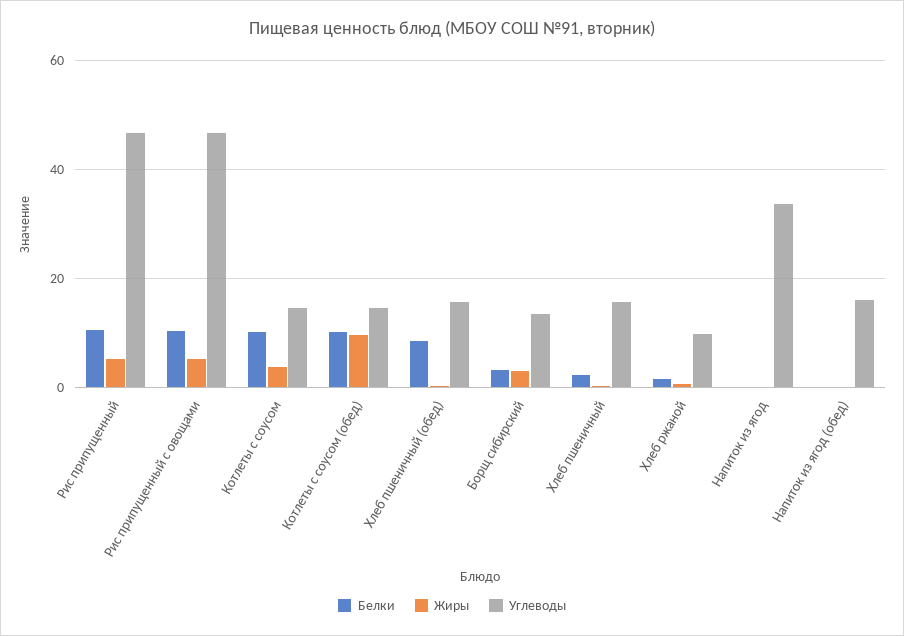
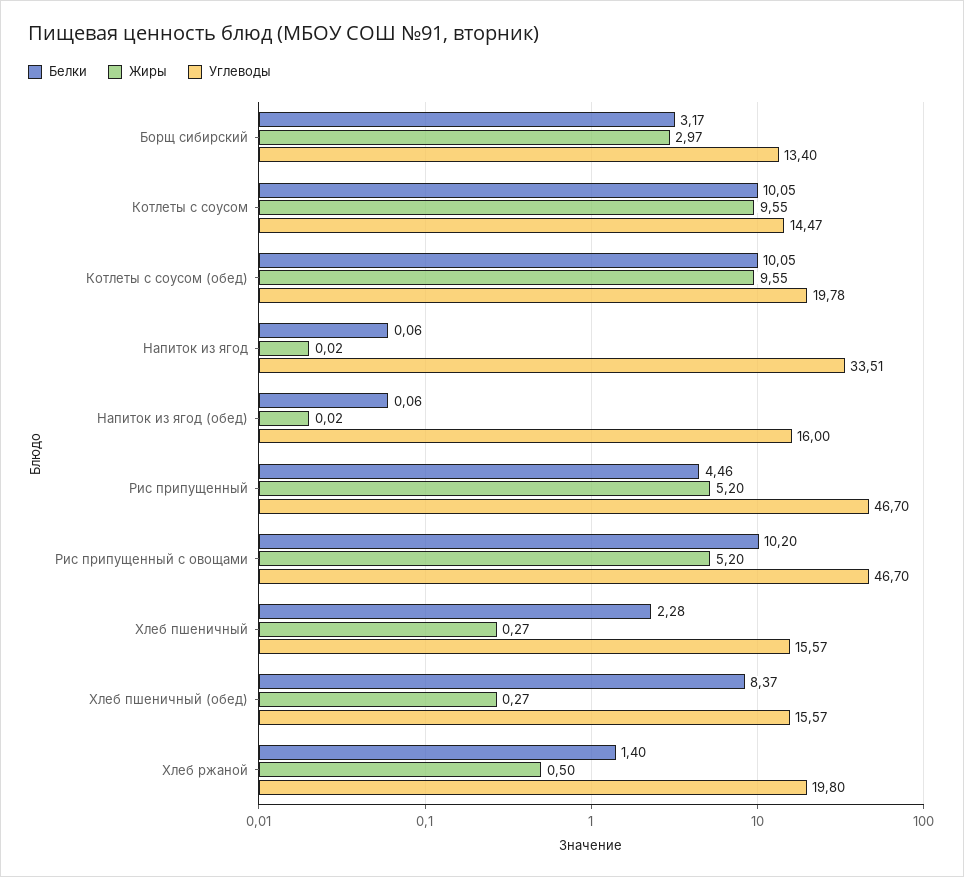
Белки, Рис припущенный: 10 -> 4.46
Жиры, Котлеты с соусом: 4 -> 9.55
Углеводы, Котлеты с соусом (обед): 14 -> 19.78
Углеводы, Хлеб ржаной: 10 -> 19.8

